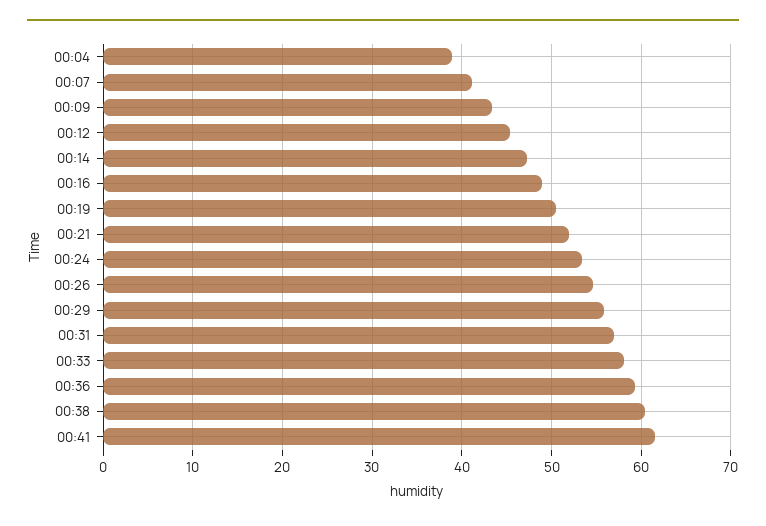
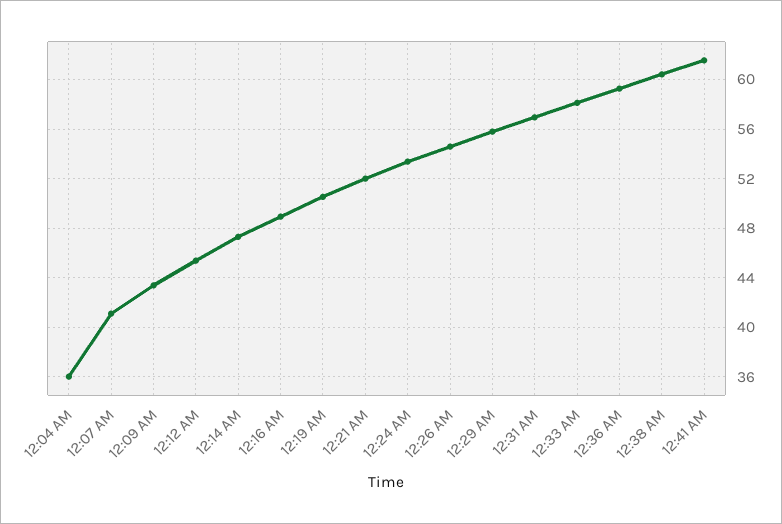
00:04: 39 -> 36

